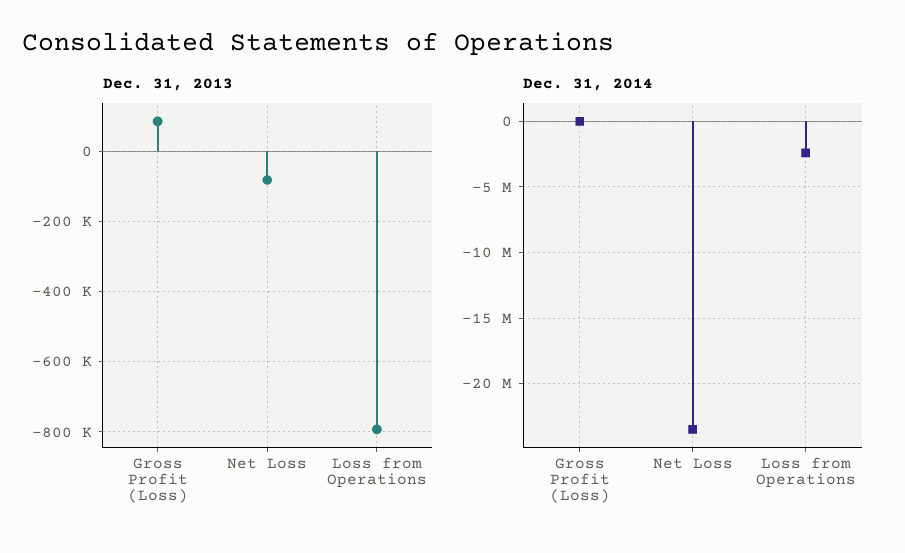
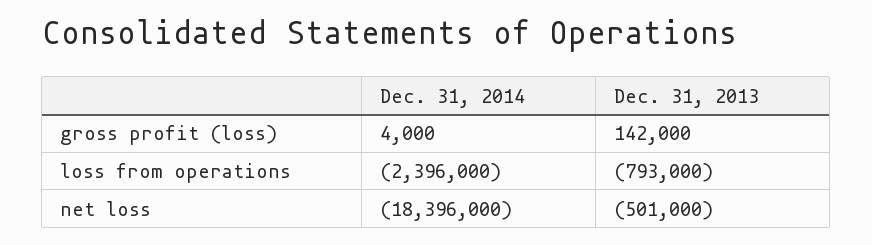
Dec. 31, 2013, Gross Profit (Loss): 80000 -> 142000
Dec. 31, 2013, Net Loss: -80000 -> -501000
Dec. 31, 2014, Net Loss: -23500000 -> -18396000

